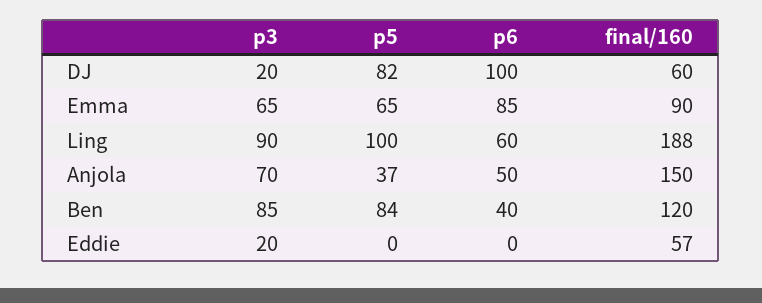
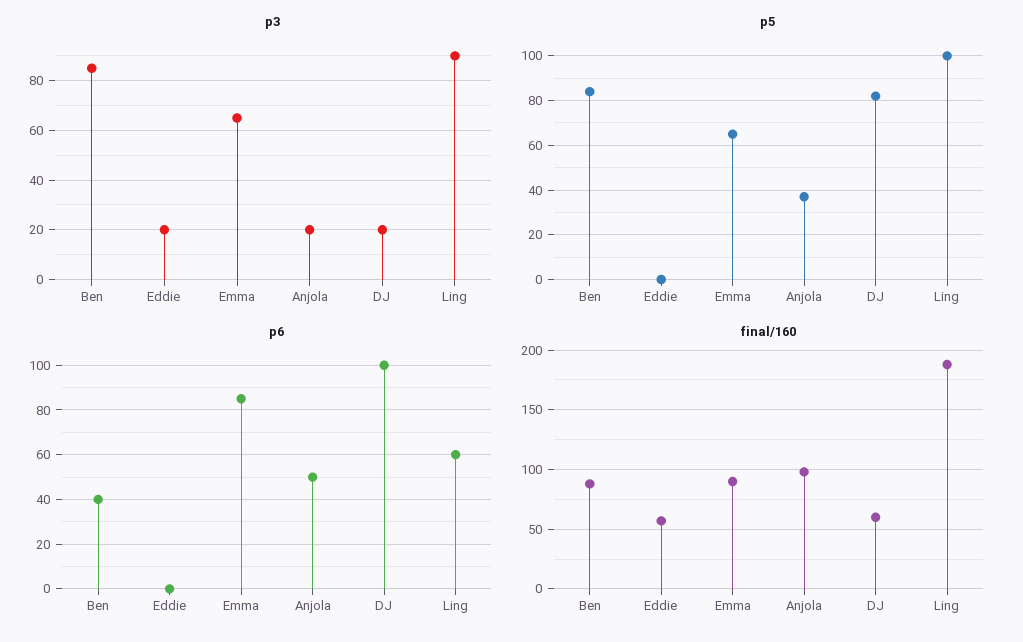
p3, Anjola: 70 -> 20
final/160, Anjola: 150 -> 100
final/160, Ben: 120 -> 90

